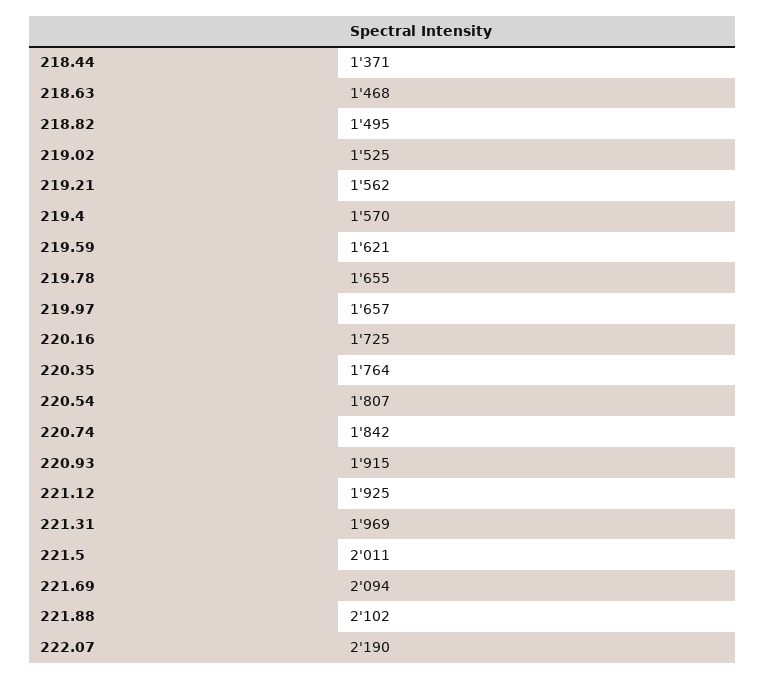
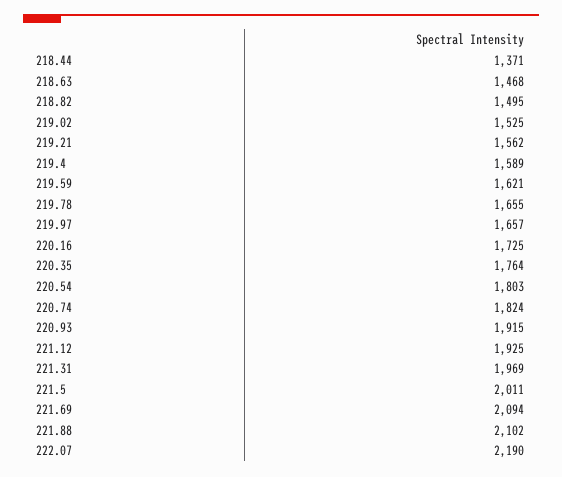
219.4: 1570 -> 1589
220.54: 1807 -> 1803
220.74: 1842 -> 1824

